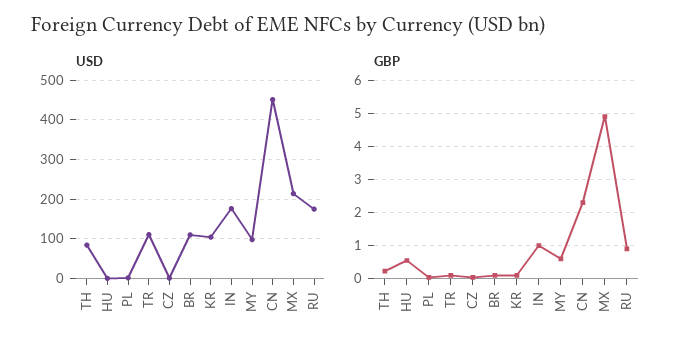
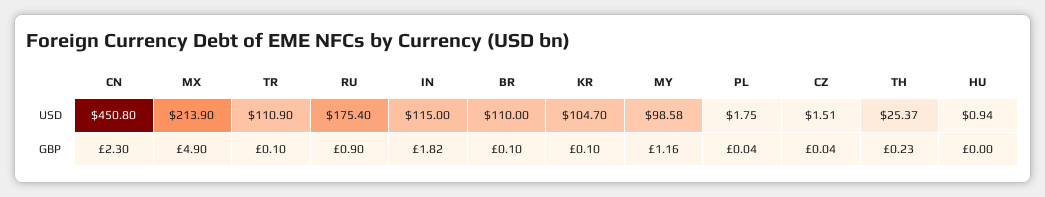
USD, TH: 80 -> 25.37
USD, IN: 180 -> 115
GBP, HU: 0.6 -> 0
GBP, IN: 1 -> 1.82
GBP, MY: 0.6 -> 1.16

